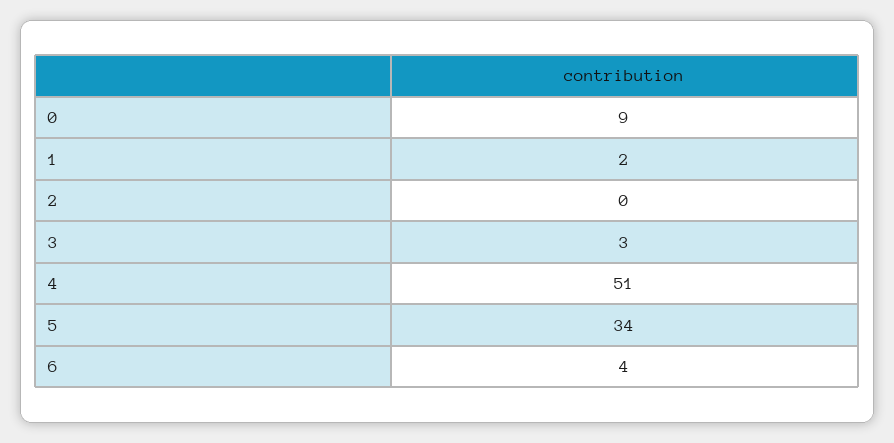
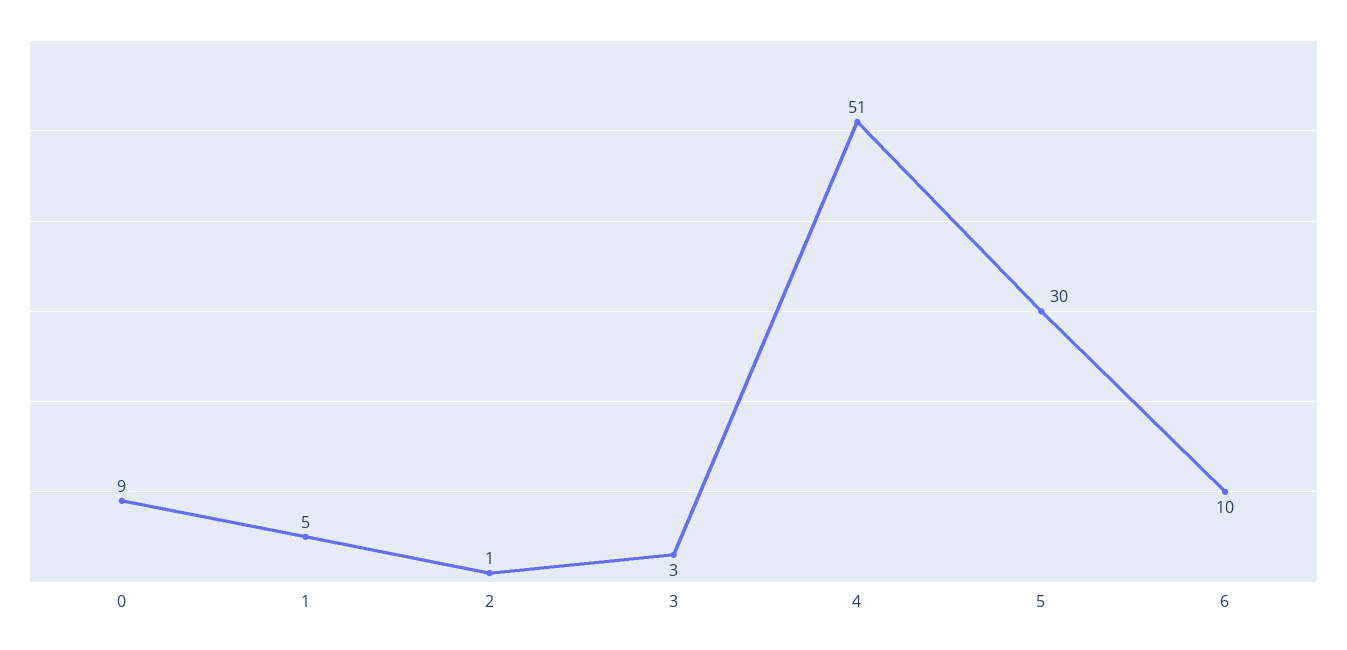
1: 2 -> 5
2: 0 -> 1
5: 34 -> 30
6: 4 -> 10

